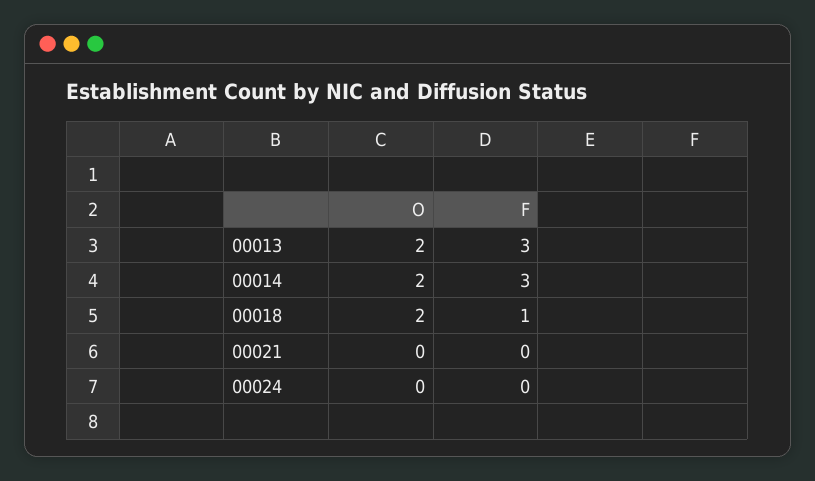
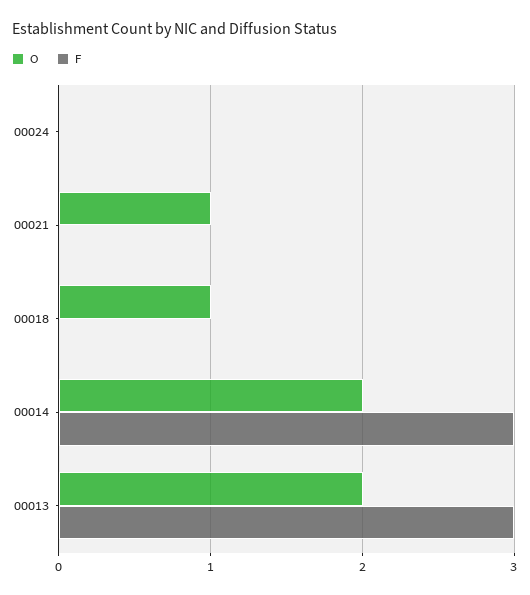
O, 00018: 2 -> 1
F, 00018: 1 -> 0
O, 00021: 0 -> 1

